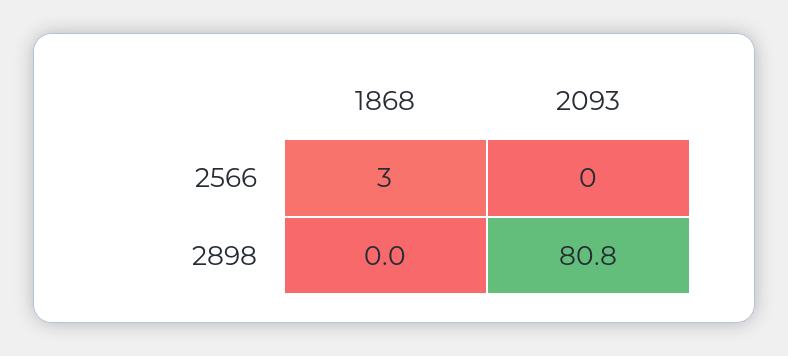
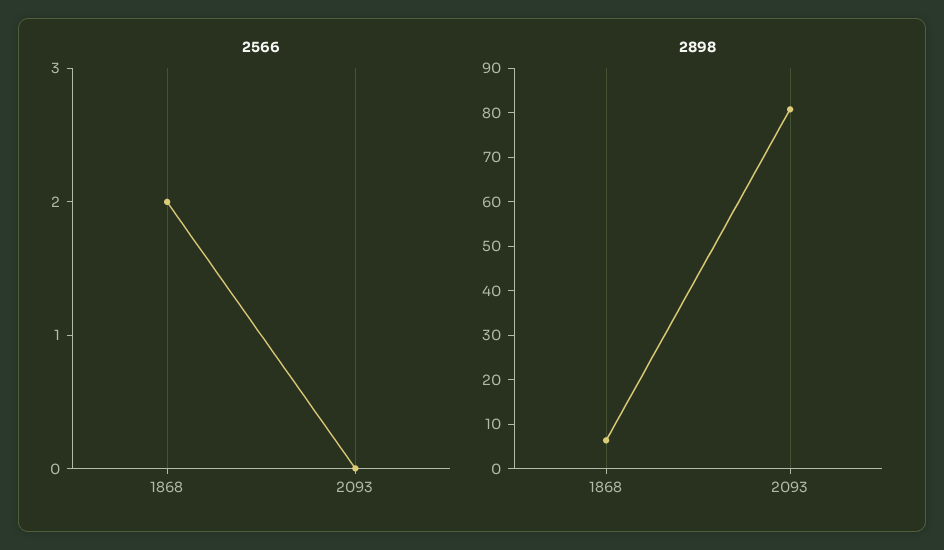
2566, 1868: 3 -> 2
2898, 1868: 0 -> 6

